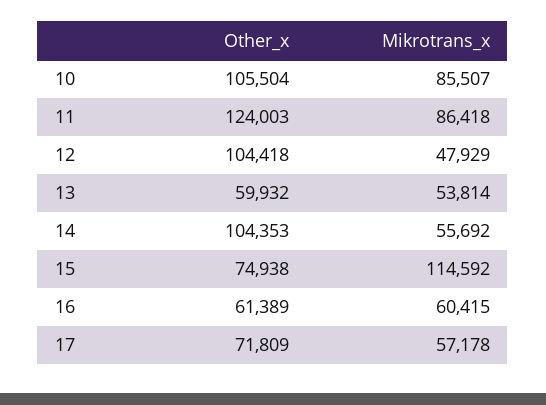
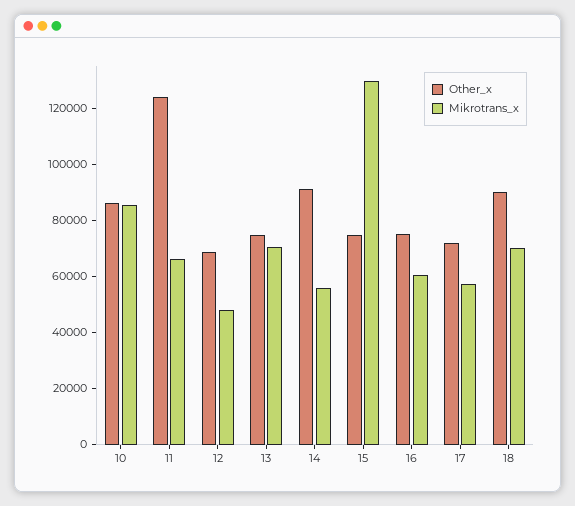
Other_x, 10: 105504 -> 85000
Mikrotrans_x, 11: 86418 -> 65000
Other_x, 12: 104418 -> 70000
Other_x, 13: 59932 -> 75000
Mikrotrans_x, 13: 53814 -> 70000
Other_x, 14: 104353 -> 90000
Mikrotrans_x, 15: 114592 -> 130000
Other_x, 16: 61389 -> 75000
Other_x, 18: none -> 90000
Mikrotrans_x, 18: none -> 70000

